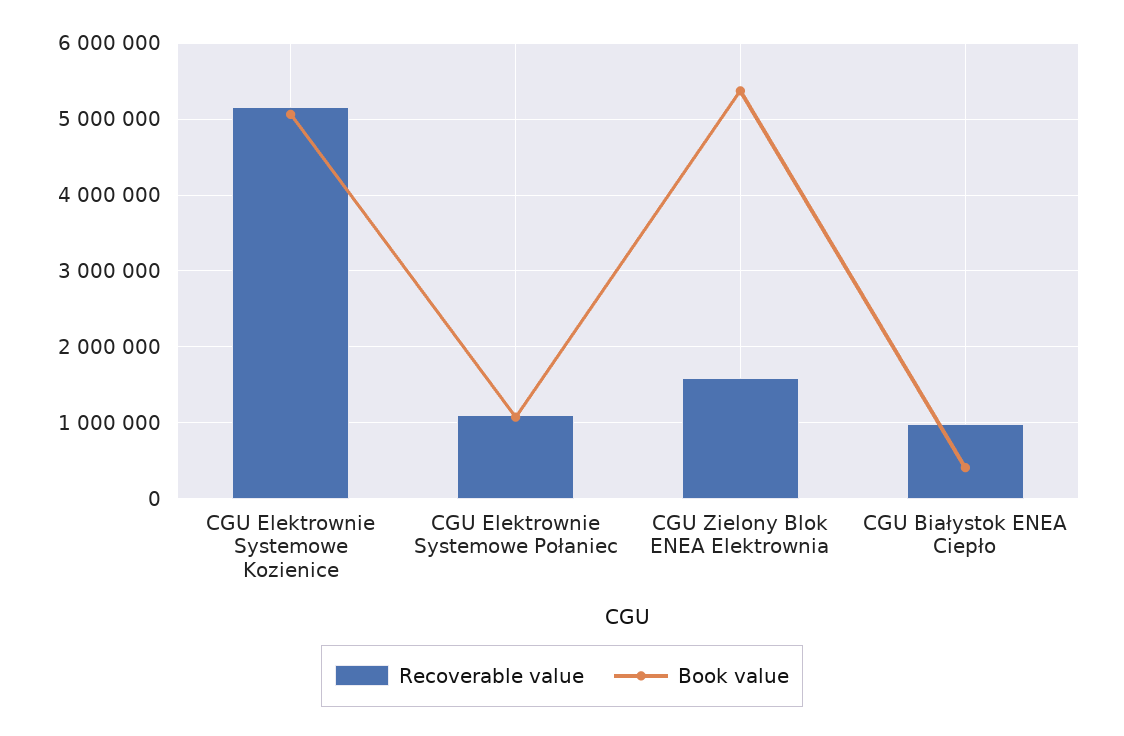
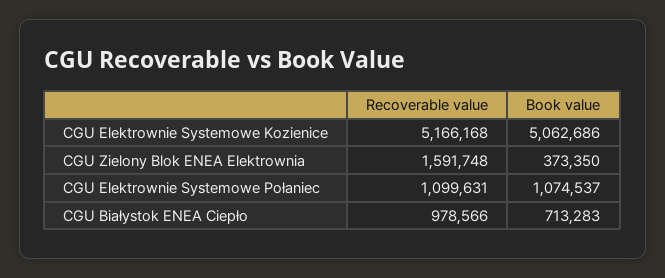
Book value, CGU Zielony Blok ENEA Elektrownia: 5400000 -> 373350
Book value, CGU Białystok ENEA Ciepło: 400000 -> 713283

